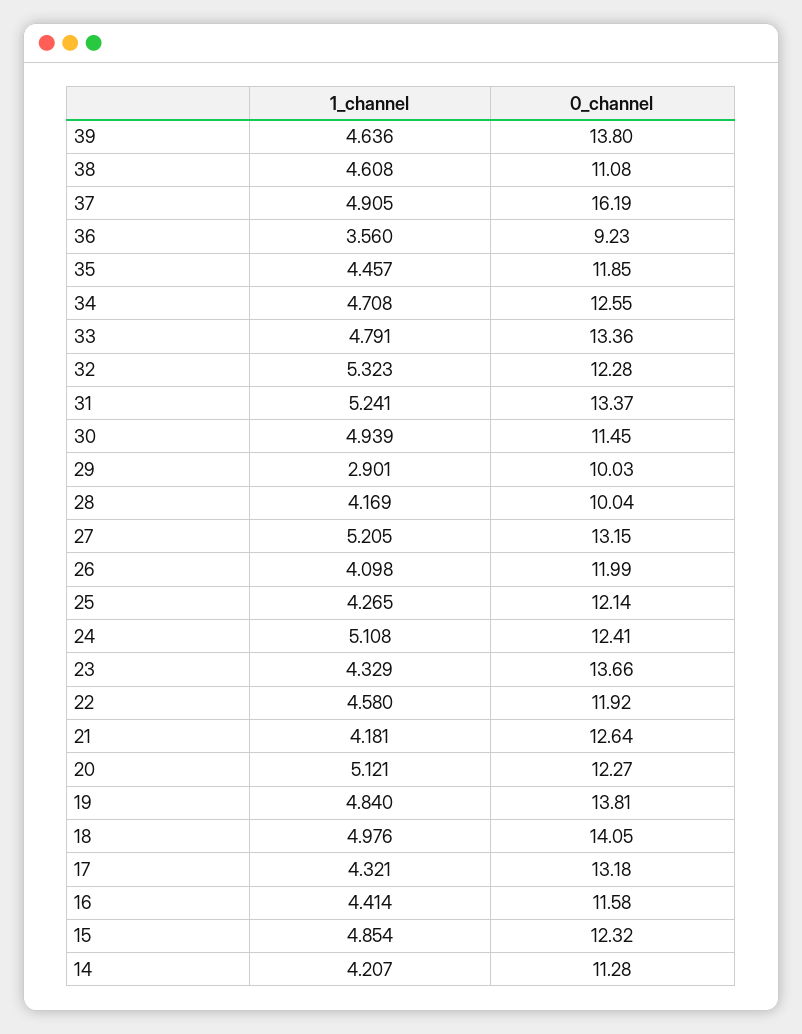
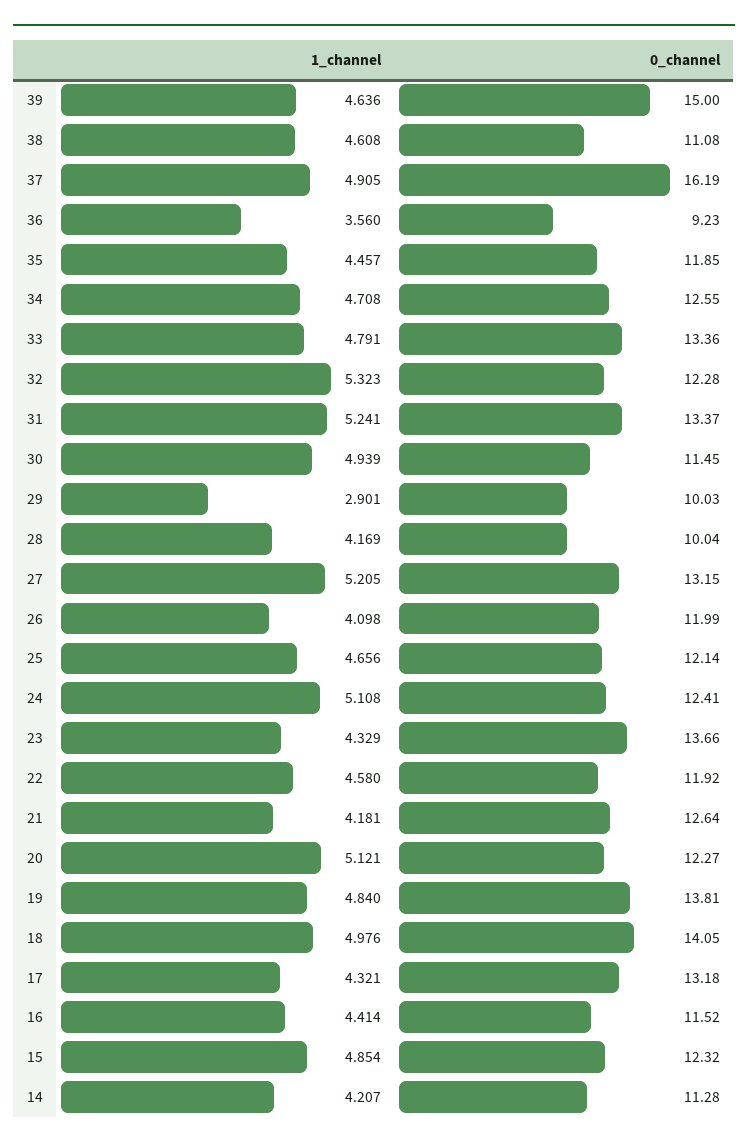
0_channel, 39: 13.8 -> 15
1_channel, 25: 4.265 -> 4.656
0_channel, 16: 11.58 -> 11.52

